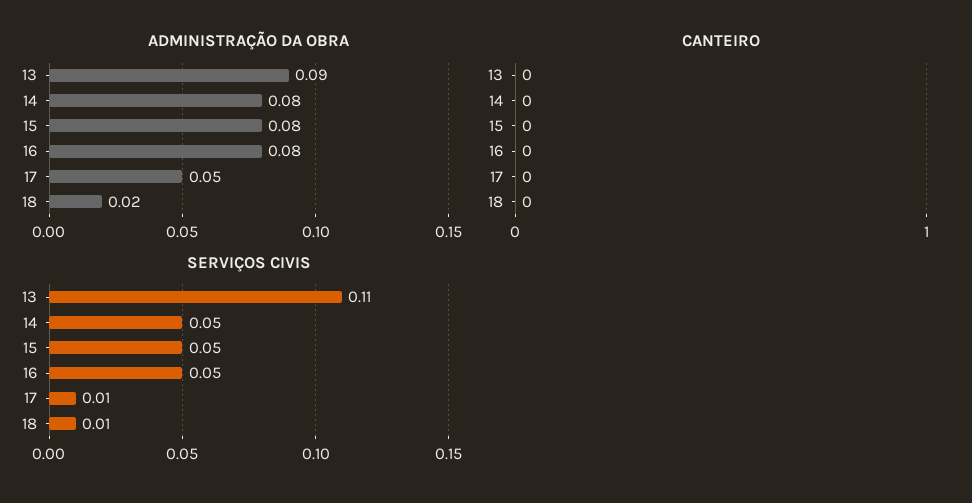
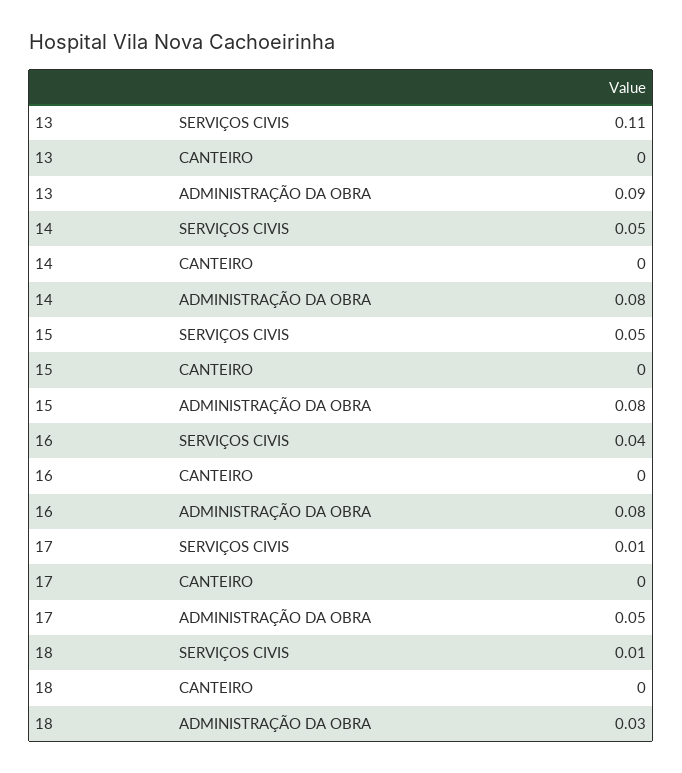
ADMINISTRAÇÃO DA OBRA, 18: 0.02 -> 0.03
SERVIÇOS CIVIS, 16: 0.05 -> 0.04

